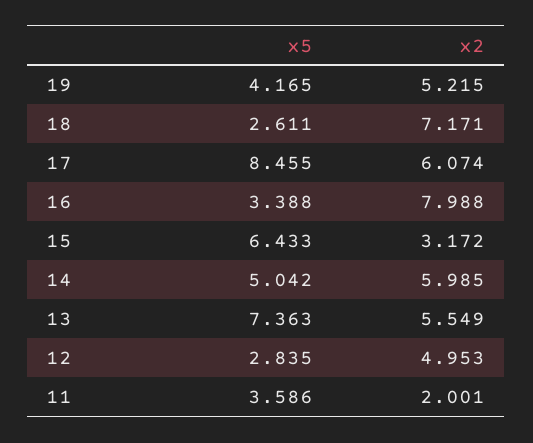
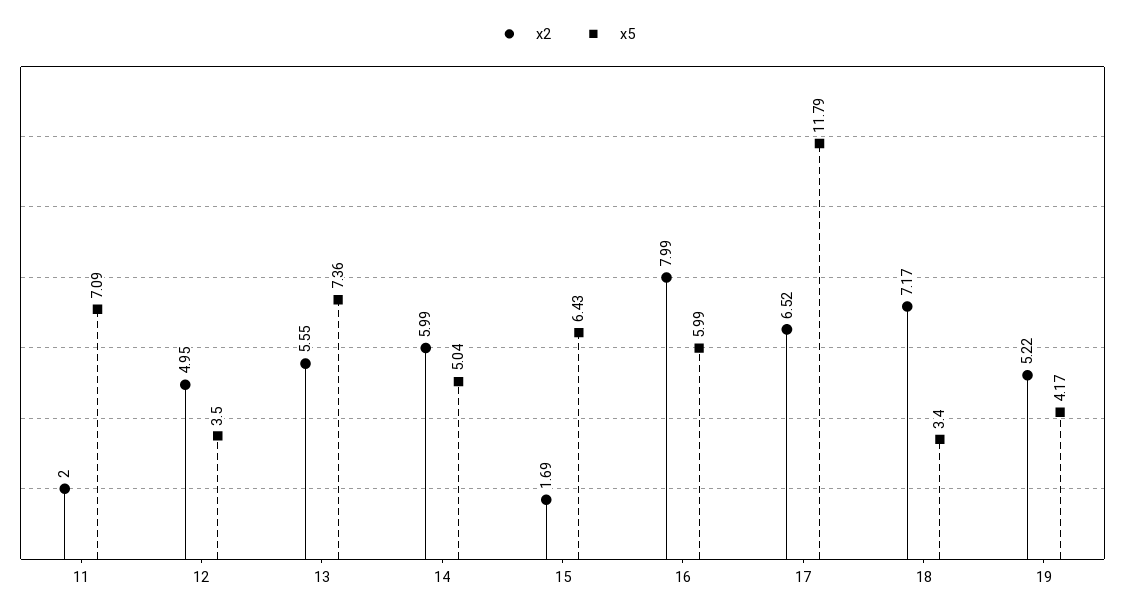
x5, 18: 2.611 -> 3.4
x5, 17: 8.455 -> 11.79
x2, 17: 6.074 -> 6.52
x5, 16: 3.388 -> 5.99
x2, 15: 3.172 -> 1.69
x5, 12: 2.835 -> 3.5
x5, 11: 3.586 -> 7.09

